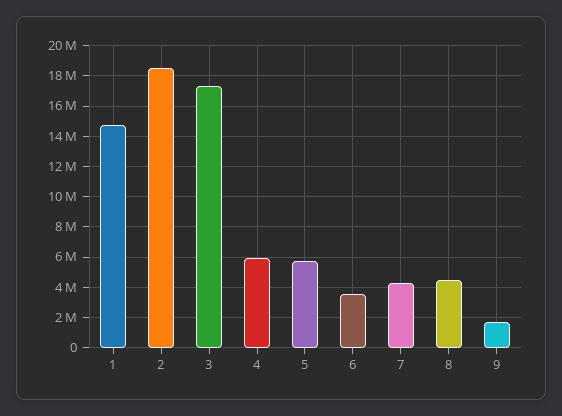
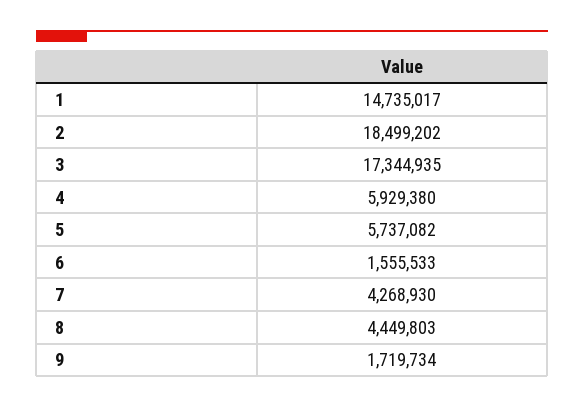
6: 3500000 -> 1555533

